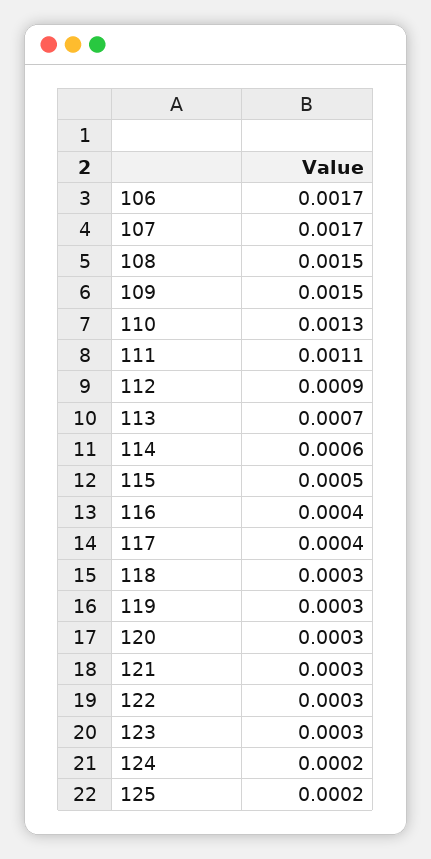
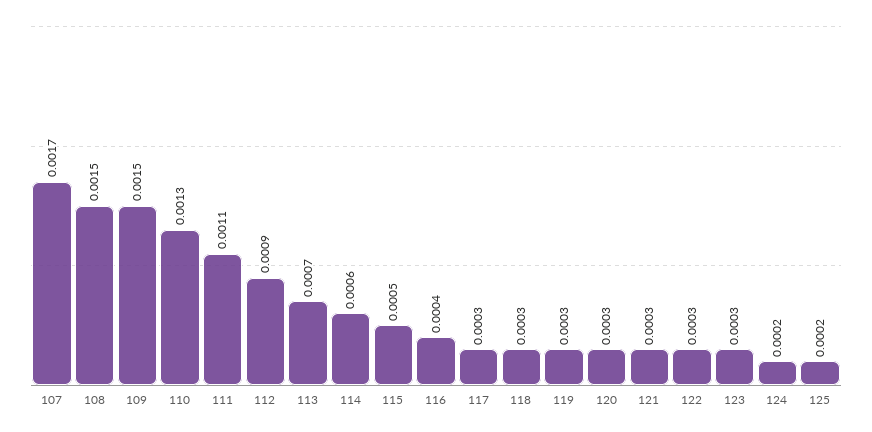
106: 0.0017 -> none
117: 0.0004 -> 0.0003

